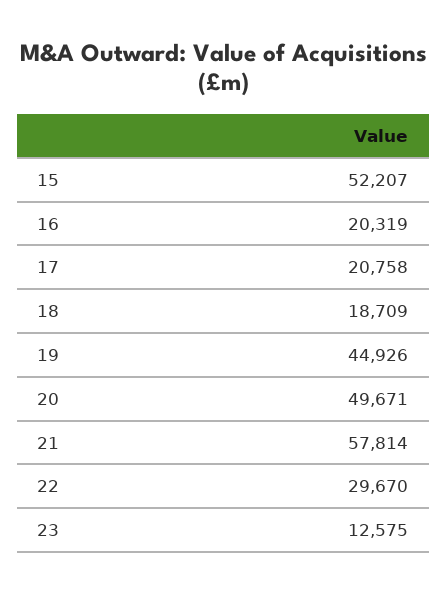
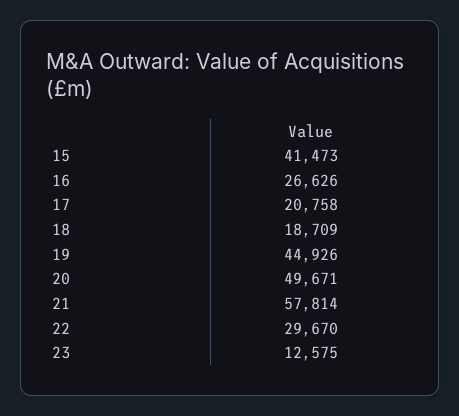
15: 52207 -> 41473
16: 20319 -> 26626

